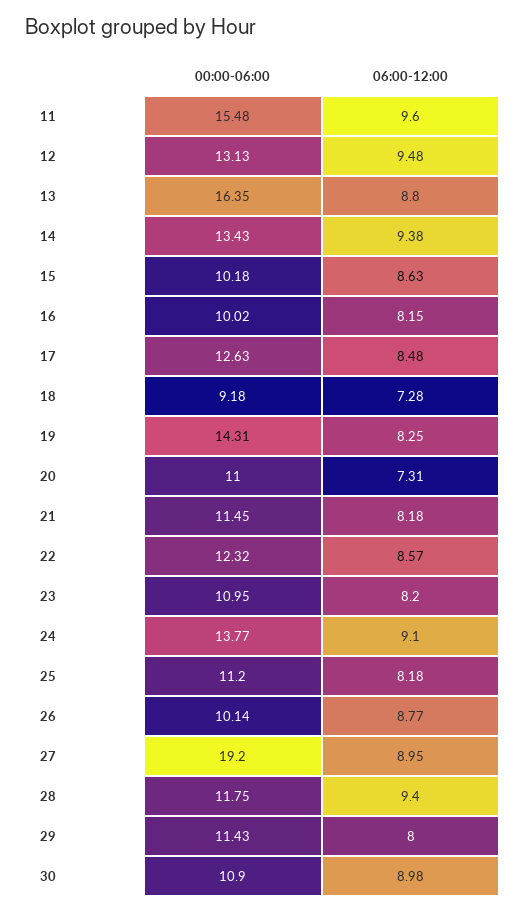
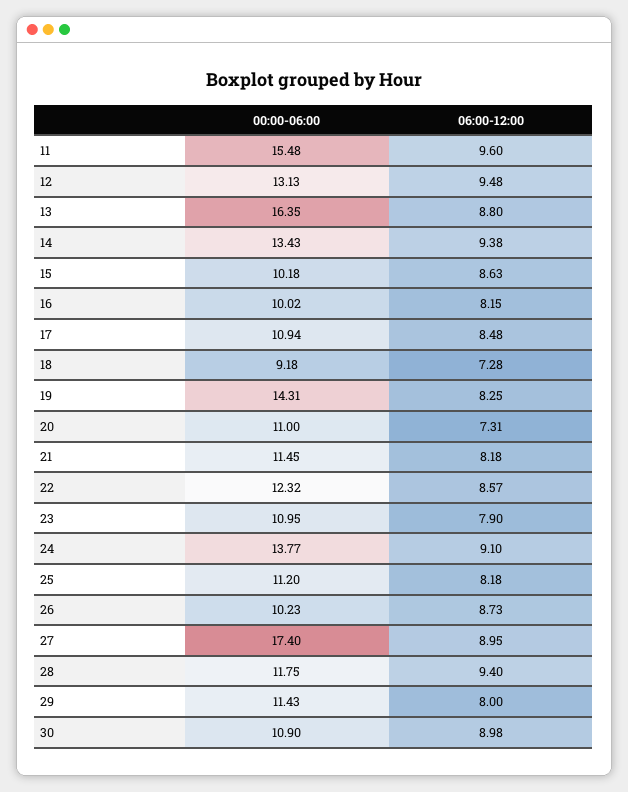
00:00-06:00, 17: 12.63 -> 10.94
06:00-12:00, 23: 8.2 -> 7.9
00:00-06:00, 26: 10.14 -> 10.23
06:00-12:00, 26: 8.77 -> 8.73
00:00-06:00, 27: 19.2 -> 17.4

